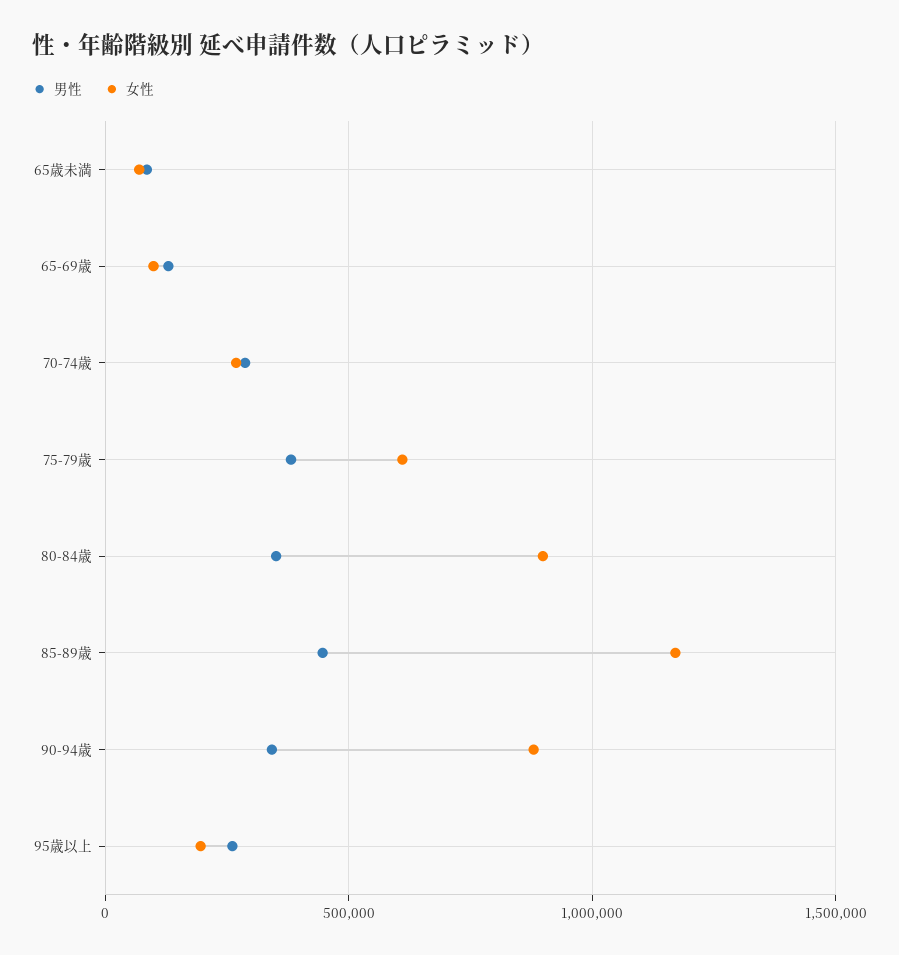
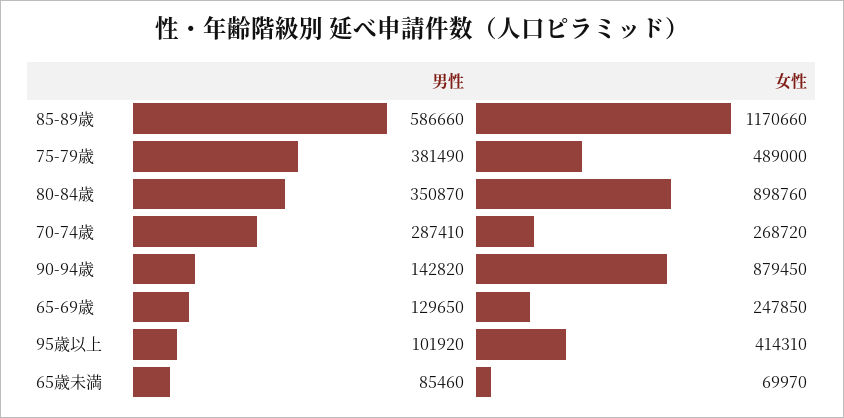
女性, 65-69歳: 100000 -> 247850
女性, 75-79歳: 600000 -> 489000
男性, 85-89歳: 450000 -> 586660
男性, 90-94歳: 350000 -> 142820
男性, 95歳以上: 250000 -> 101920
女性, 95歳以上: 200000 -> 414310

